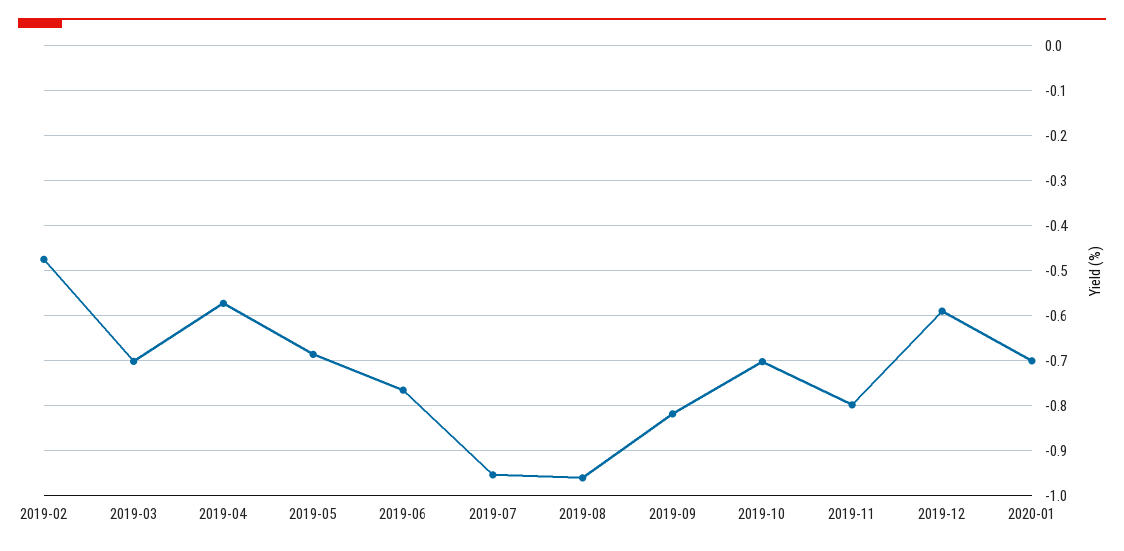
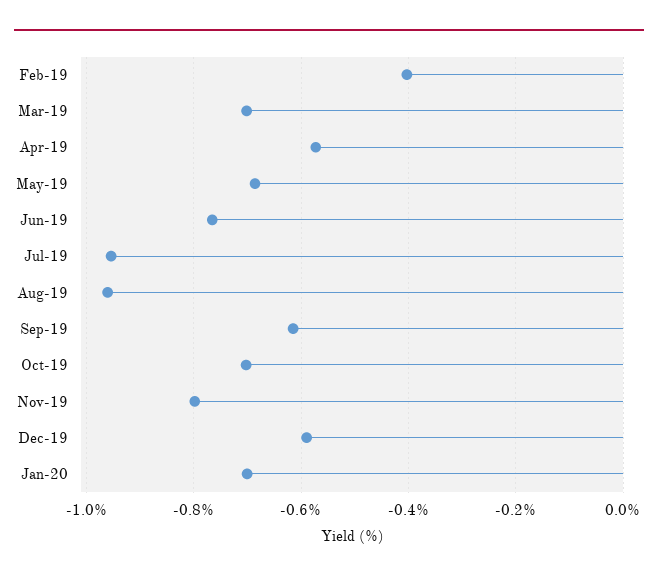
2019-02: -0.48 -> -0.4
2019-09: -0.82 -> -0.62

